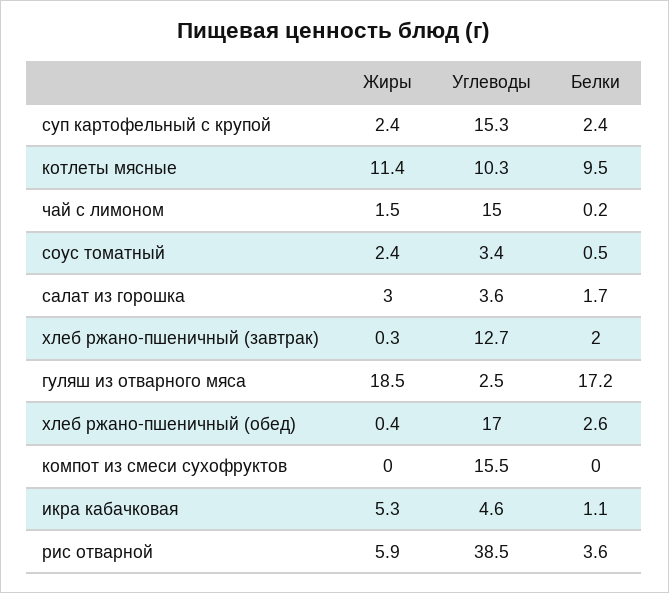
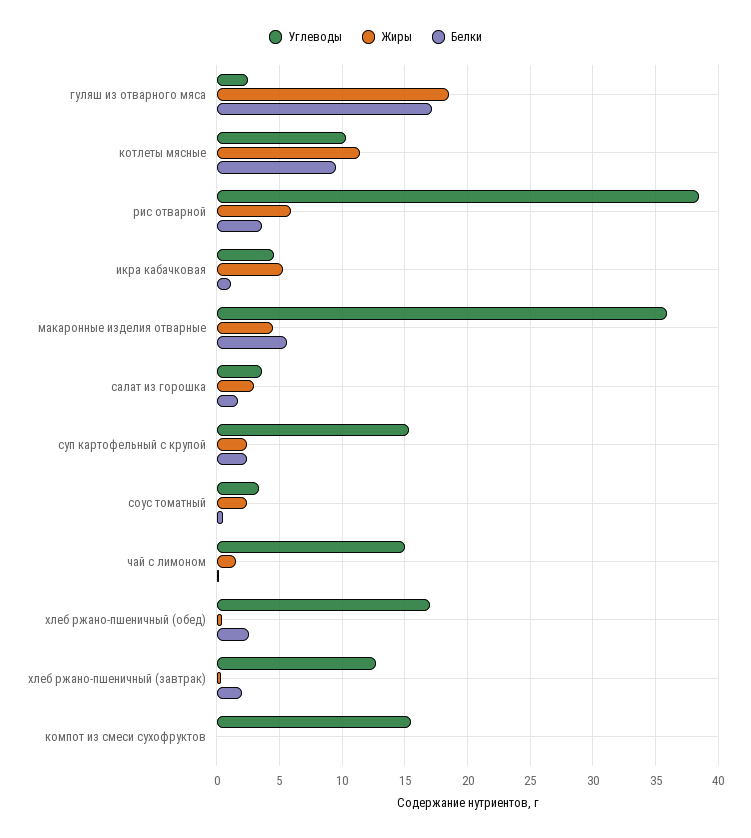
Углеводы, макаронные изделия отварные: none -> 36
Жиры, макаронные изделия отварные: none -> 4.5
Белки, макаронные изделия отварные: none -> 5.5

